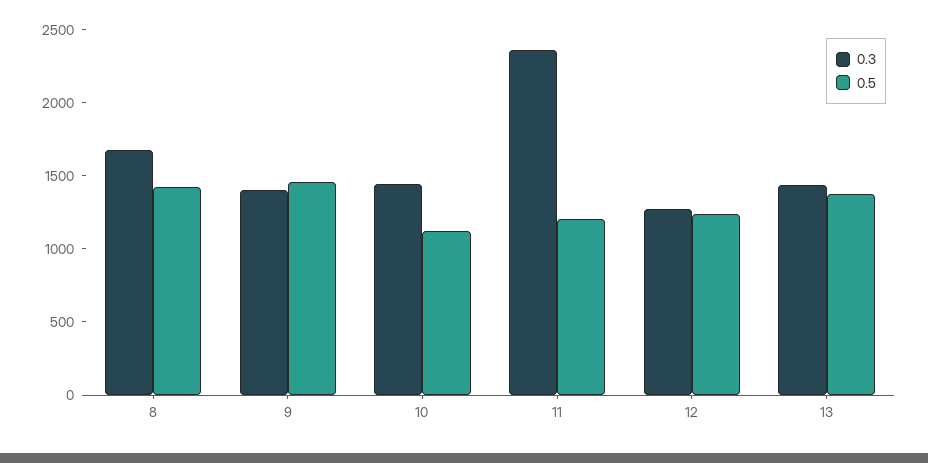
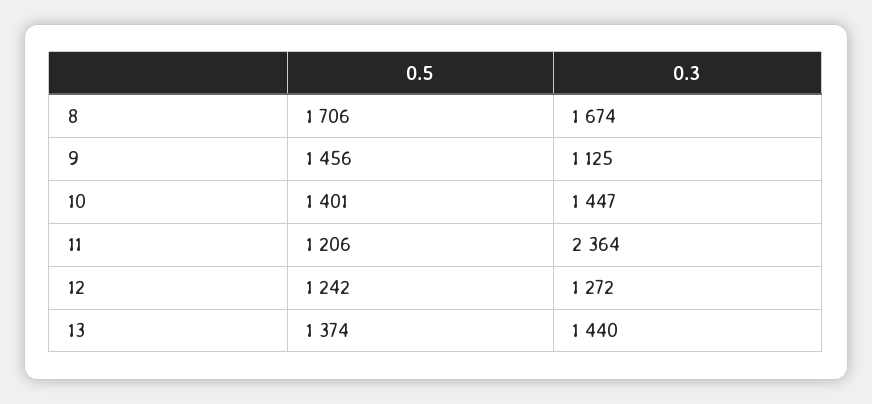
0.5, 8: 1400 -> 1706
0.3, 9: 1400 -> 1125
0.5, 10: 1100 -> 1401

